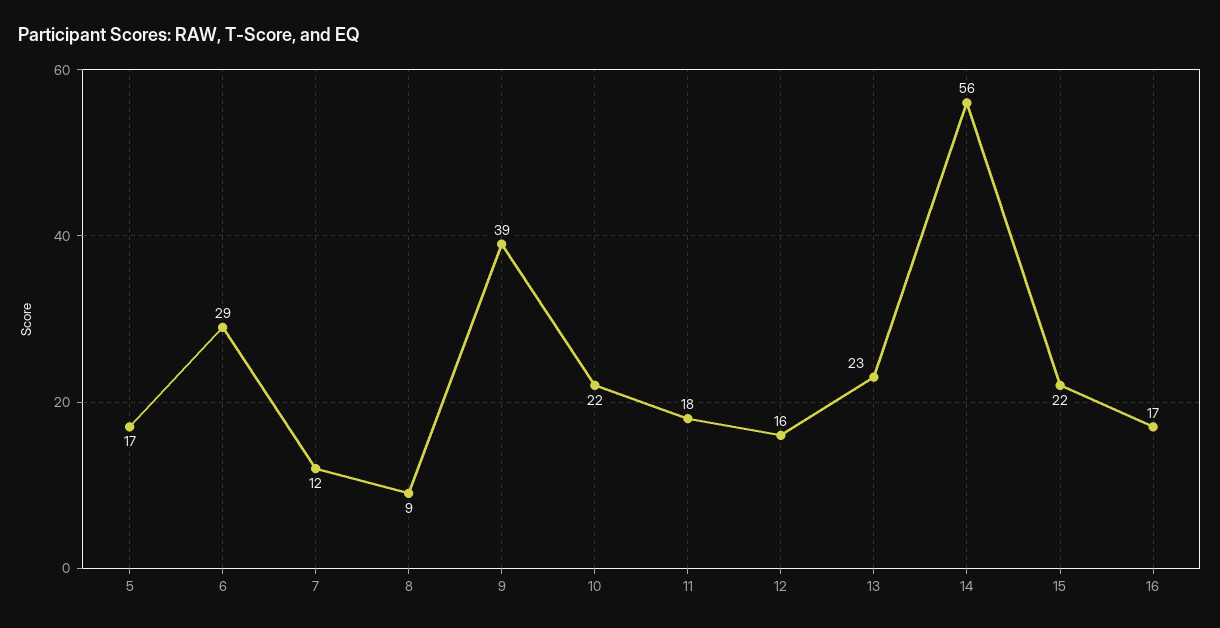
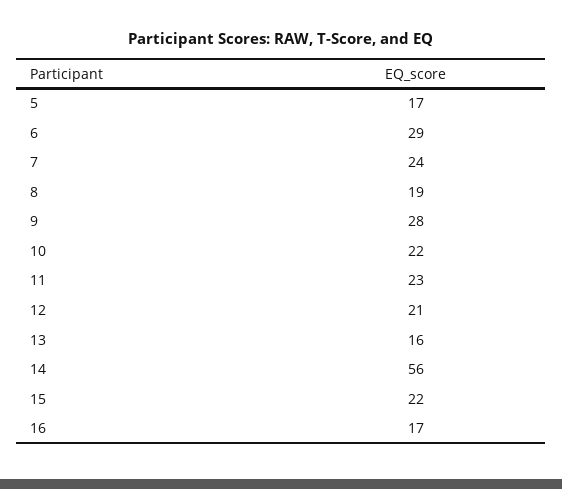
7: 12 -> 24
8: 9 -> 19
9: 39 -> 28
11: 18 -> 23
12: 16 -> 21
13: 23 -> 16

